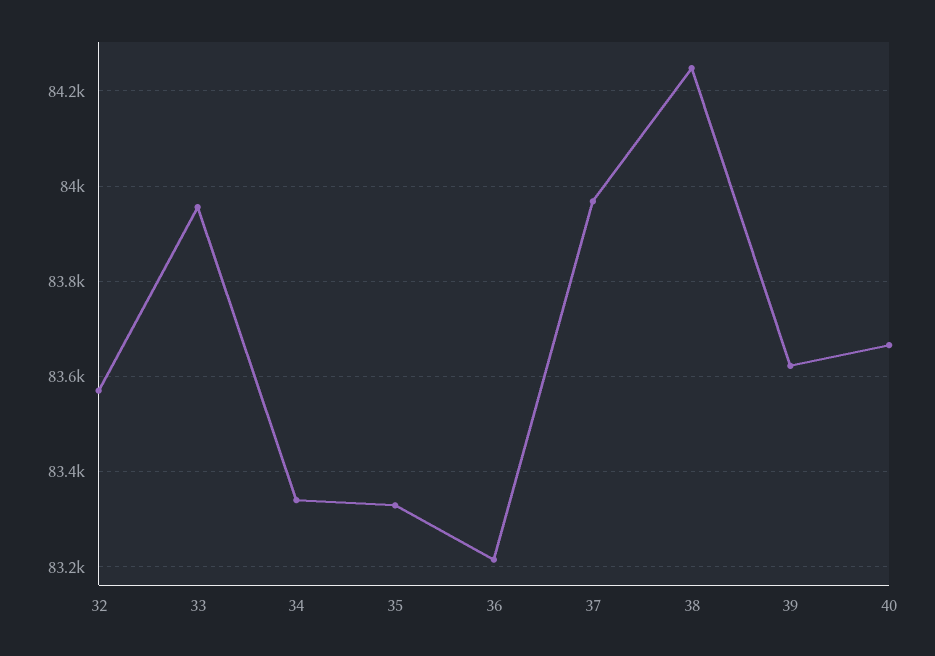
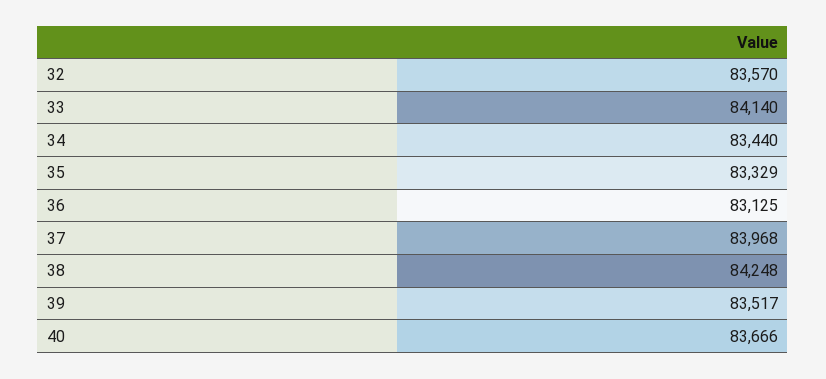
33: 83960 -> 84140
34: 83340 -> 83440
36: 83220 -> 83125
39: 83620 -> 83517

